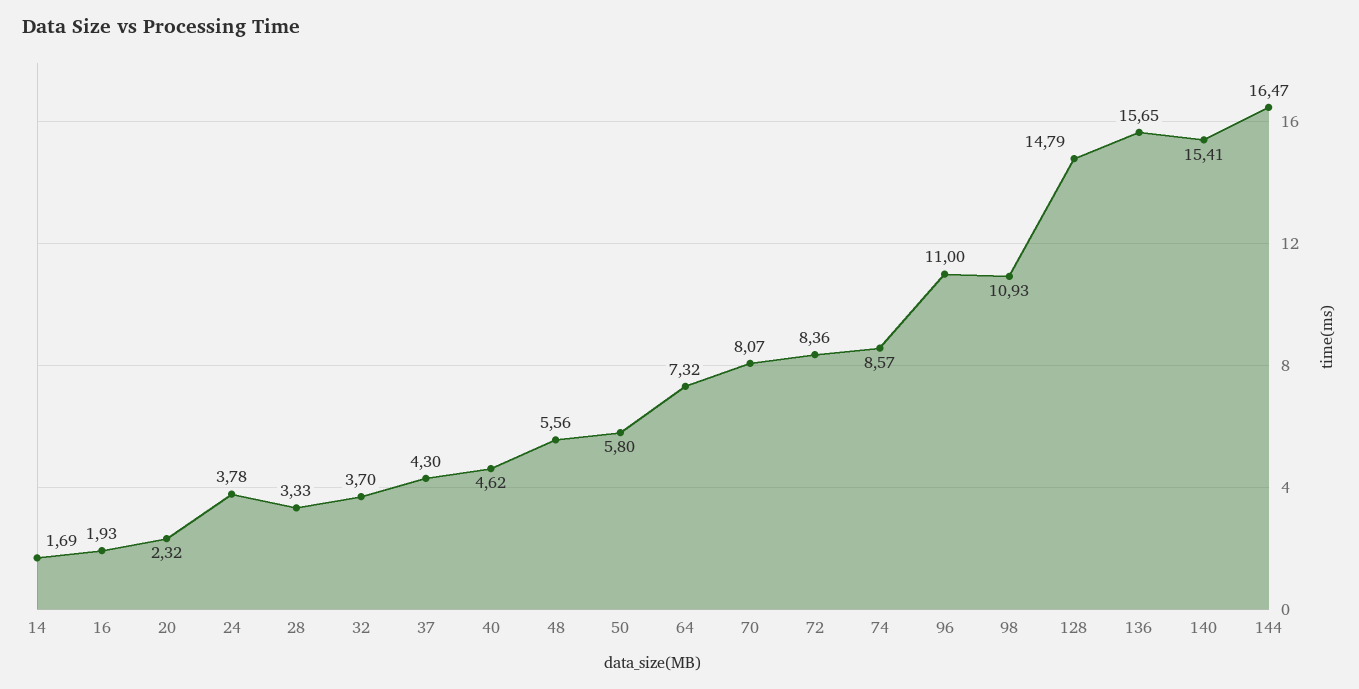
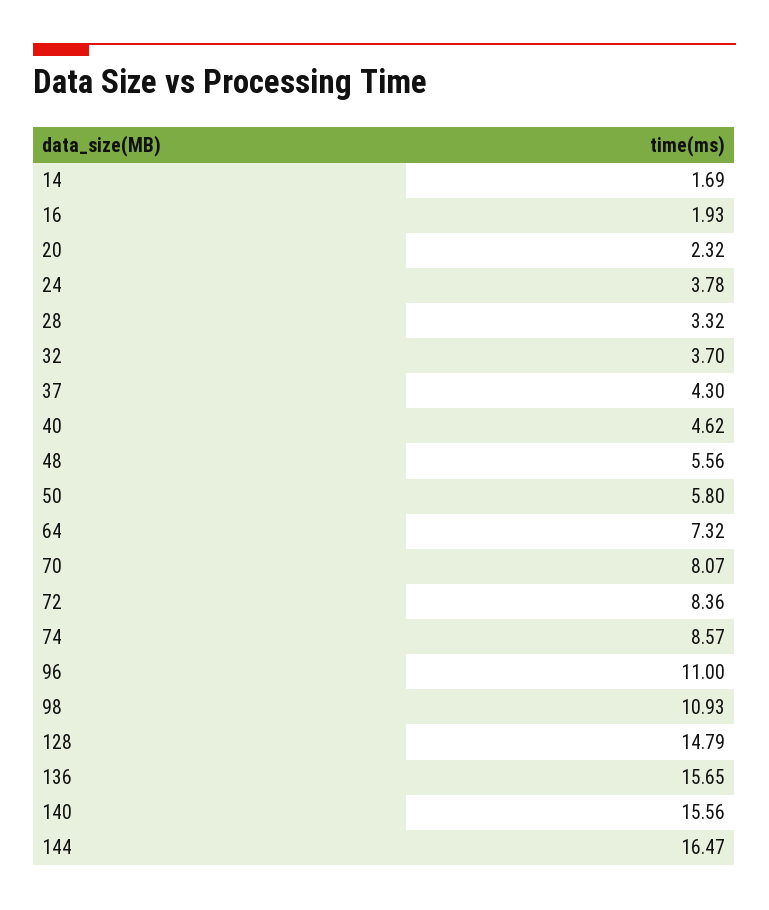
28: 3.33 -> 3.32
140: 15.41 -> 15.56

